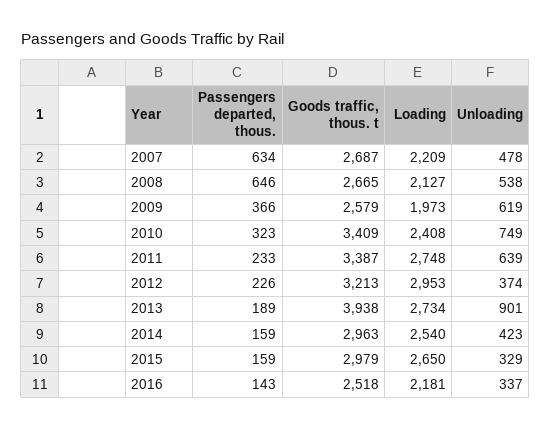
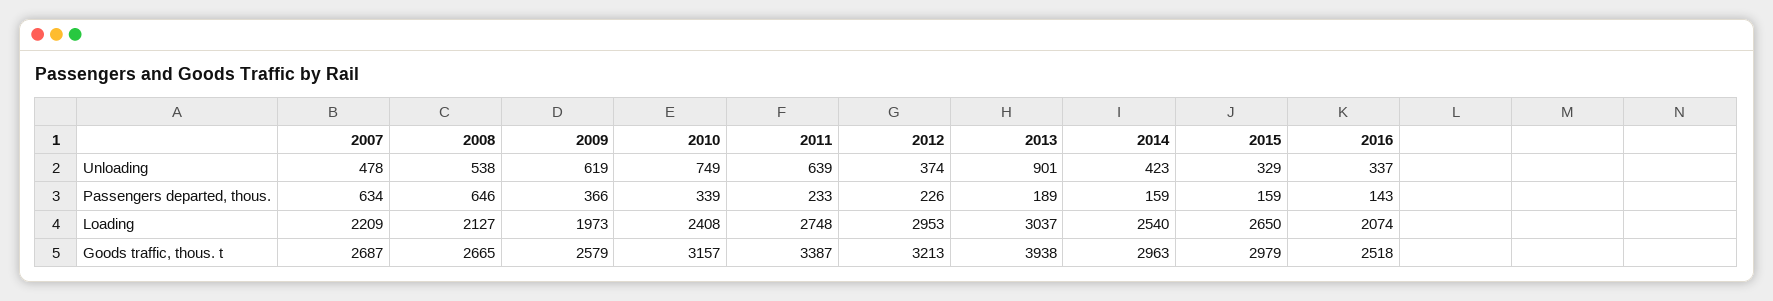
Passengers departed, thous., 2010: 323 -> 339
Goods traffic, thous. t, 2010: 3409 -> 3157
Loading, 2013: 2734 -> 3037
Loading, 2016: 2181 -> 2074

